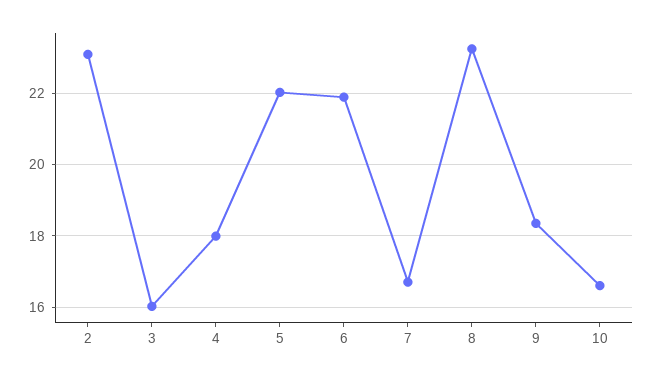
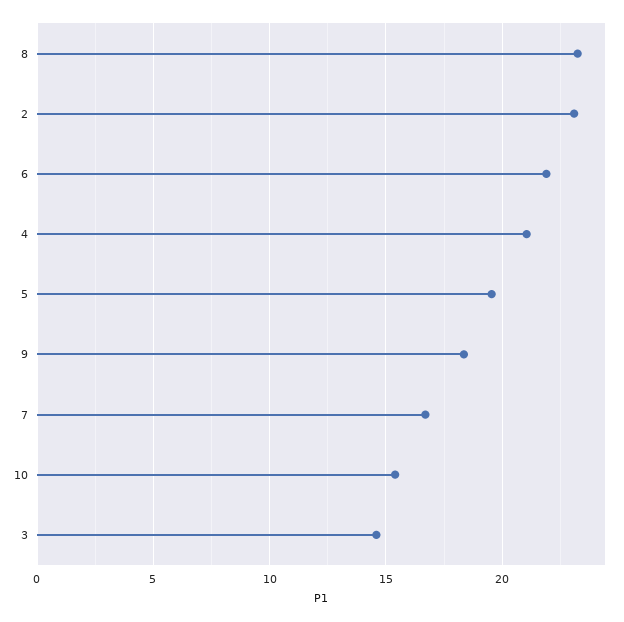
3: 16 -> 14.5
4: 18 -> 21
5: 22 -> 19.5
10: 16.6 -> 15.5

